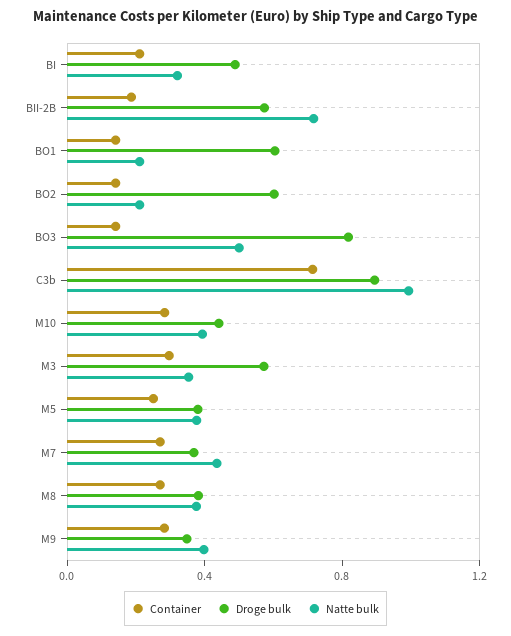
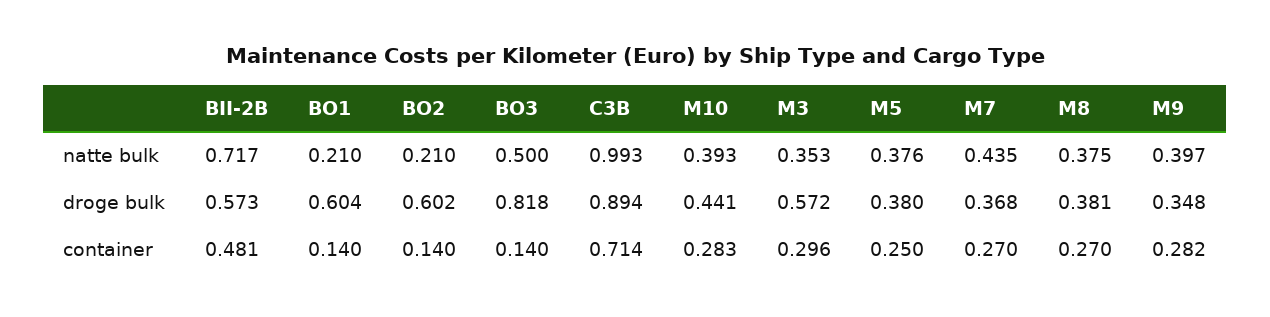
Container, BI: 0.2 -> none
Droge bulk, BI: 0.5 -> none
Natte bulk, BI: 0.3 -> none
Container, BII-2B: 0.2 -> 0.481

